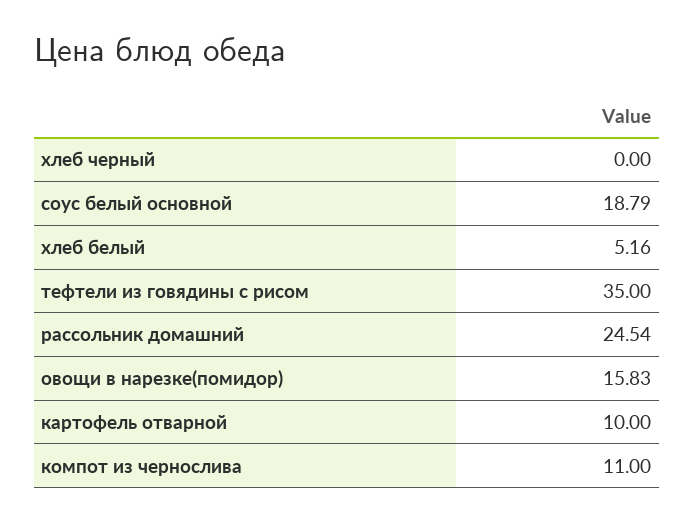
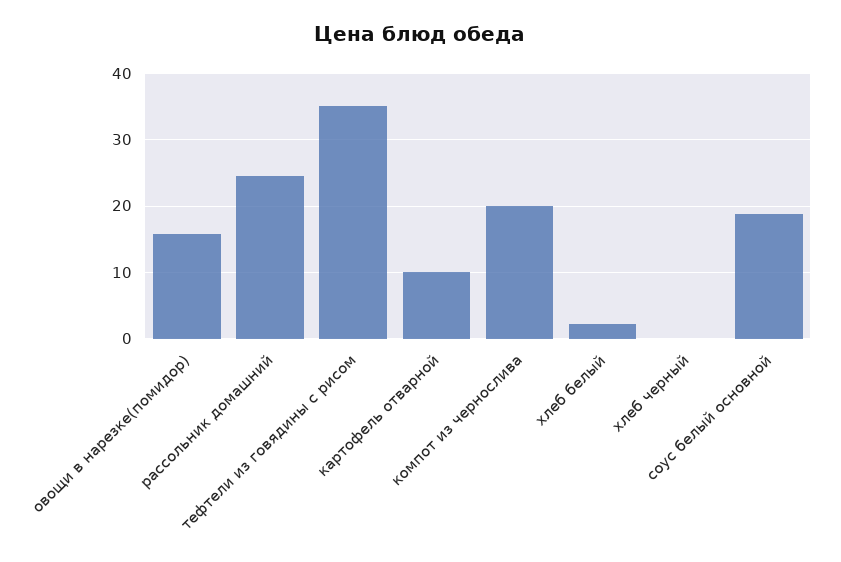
хлеб белый: 5.16 -> 2
компот из чернослива: 11 -> 20

